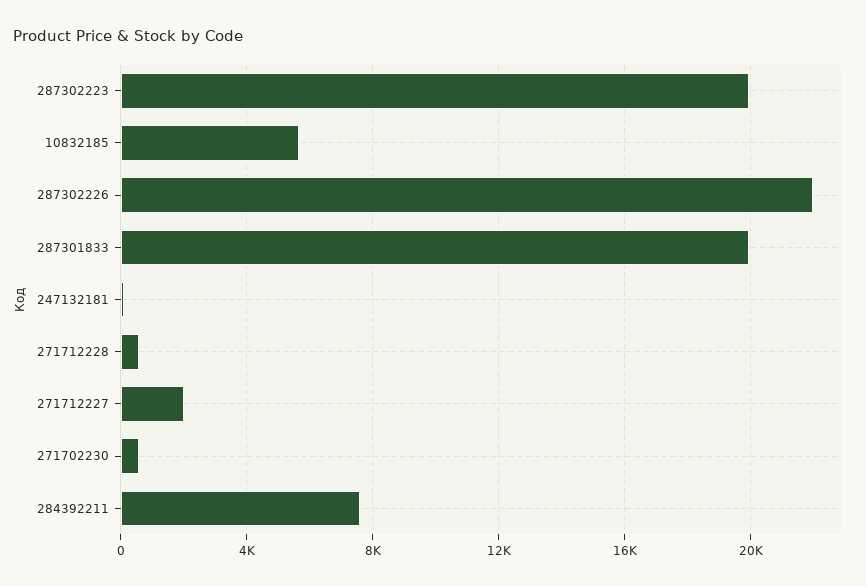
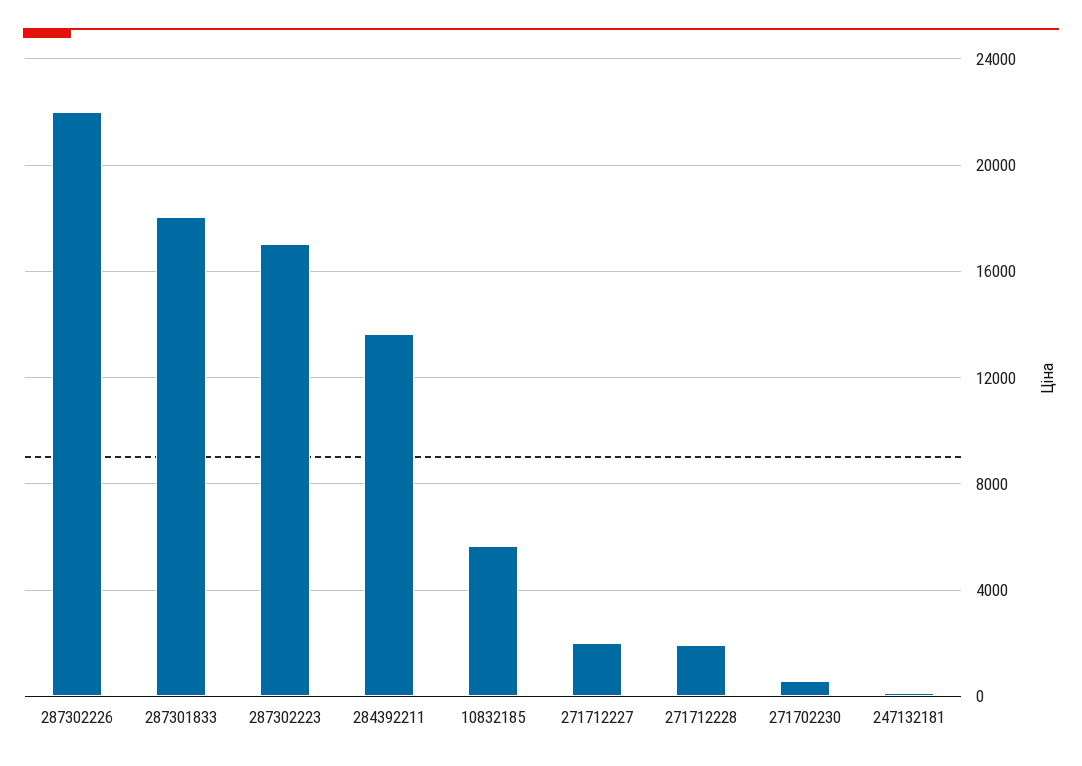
287302223: 20000 -> 17000
287301833: 20000 -> 18000
271712228: 500 -> 2000
284392211: 7500 -> 13500

